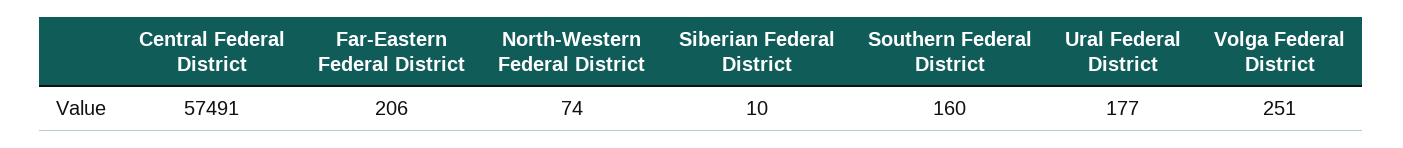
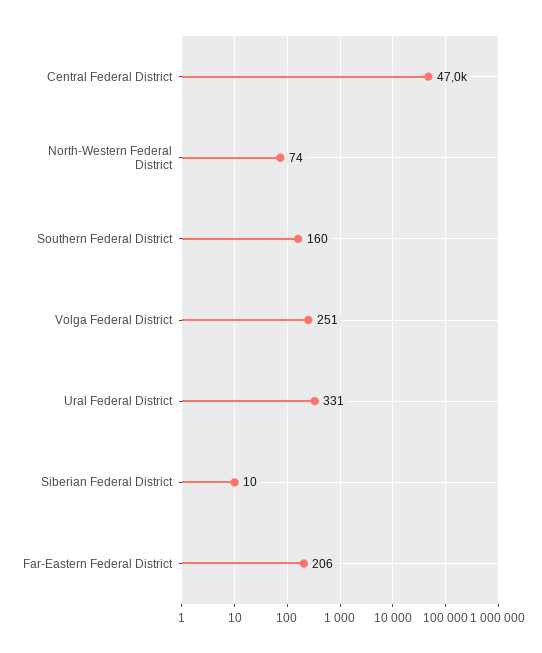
Central Federal District: 57491 -> 47000
Ural Federal District: 177 -> 331

